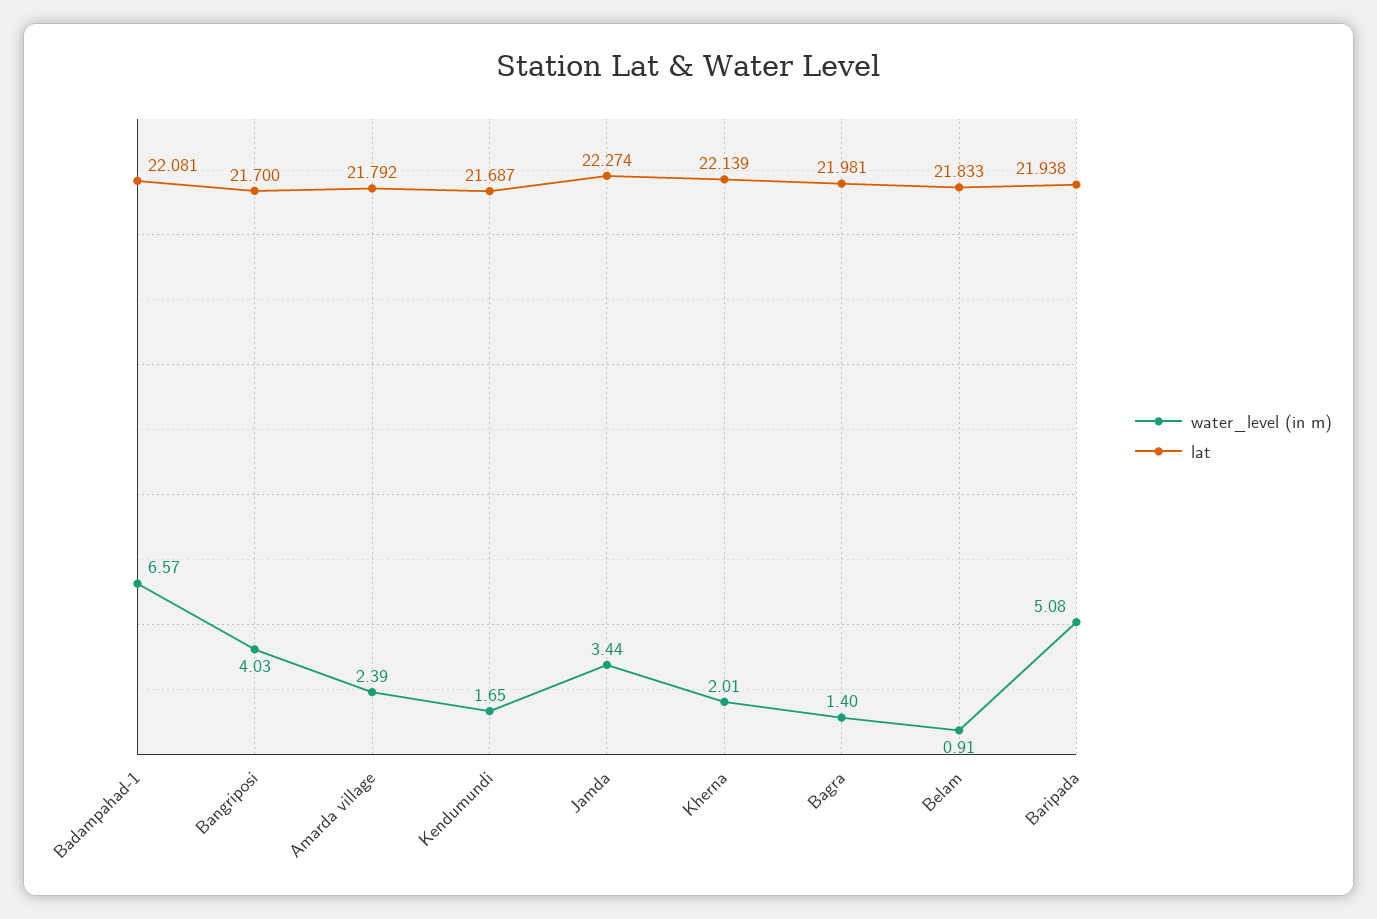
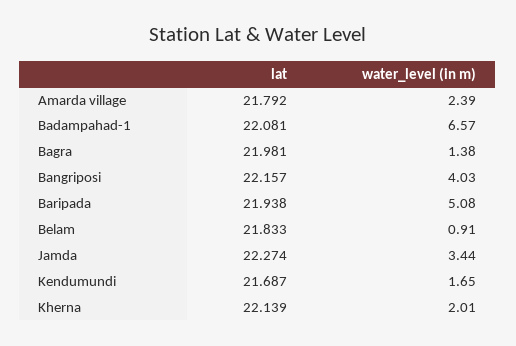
lat, Bangriposi: 21.7 -> 22.157
water_level (in m), Bagra: 1.4 -> 1.38

